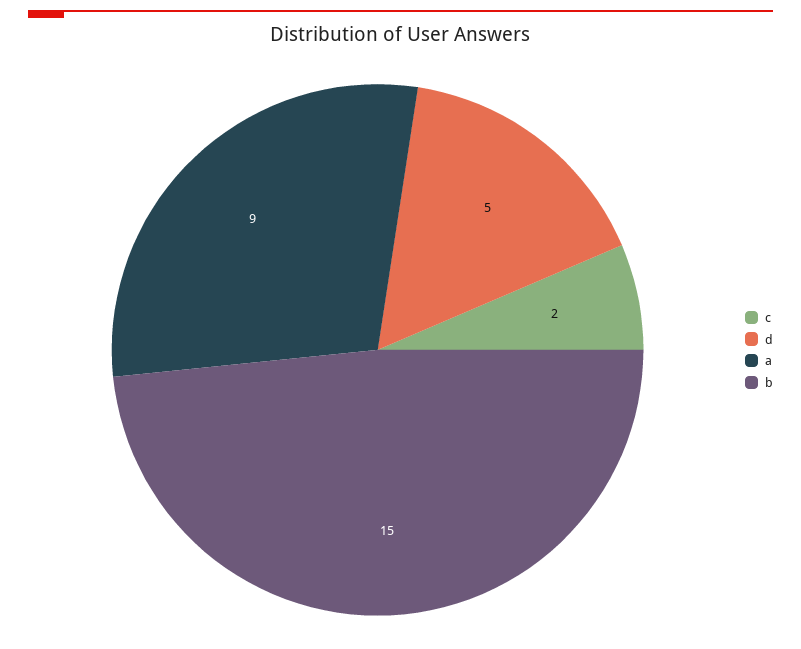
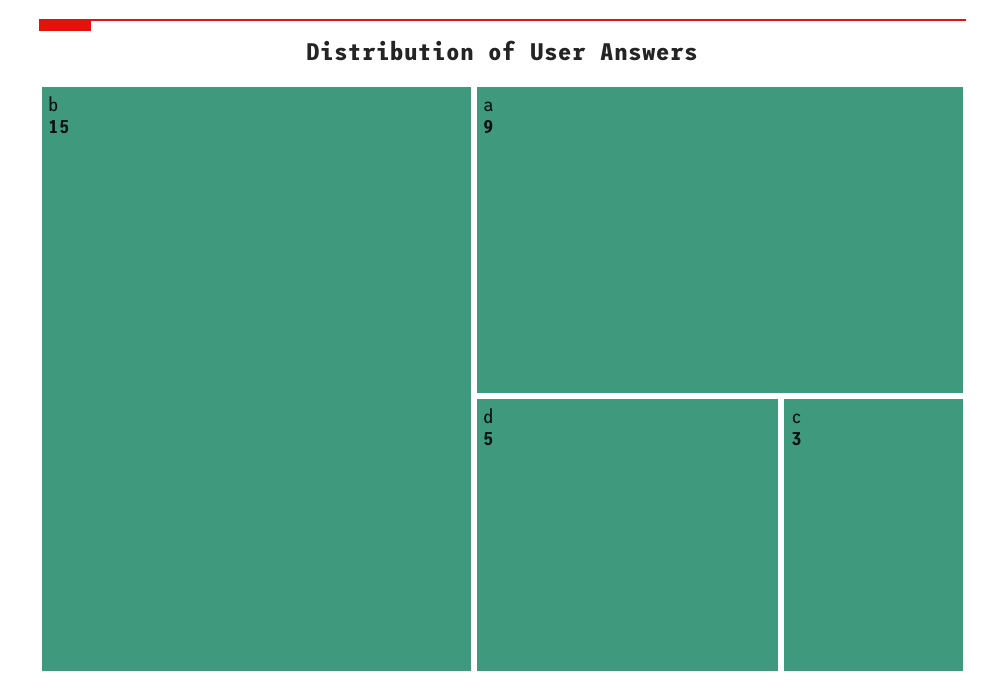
c: 2 -> 3

